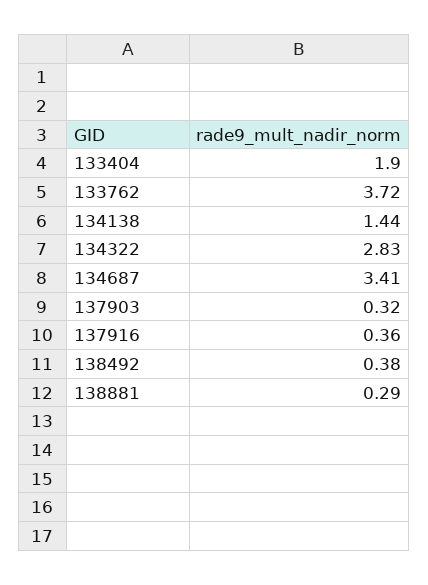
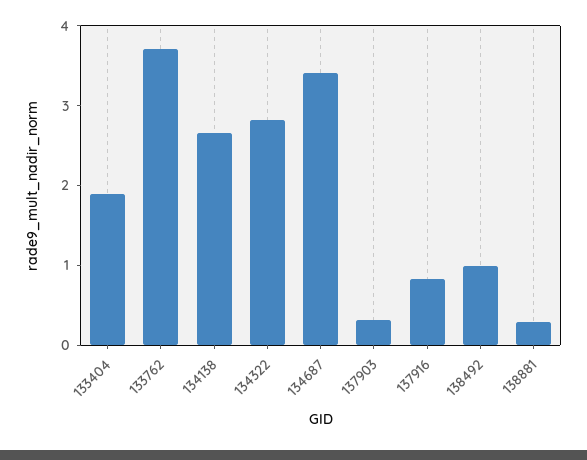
134138: 1.44 -> 2.6
137916: 0.36 -> 0.8
138492: 0.38 -> 1

